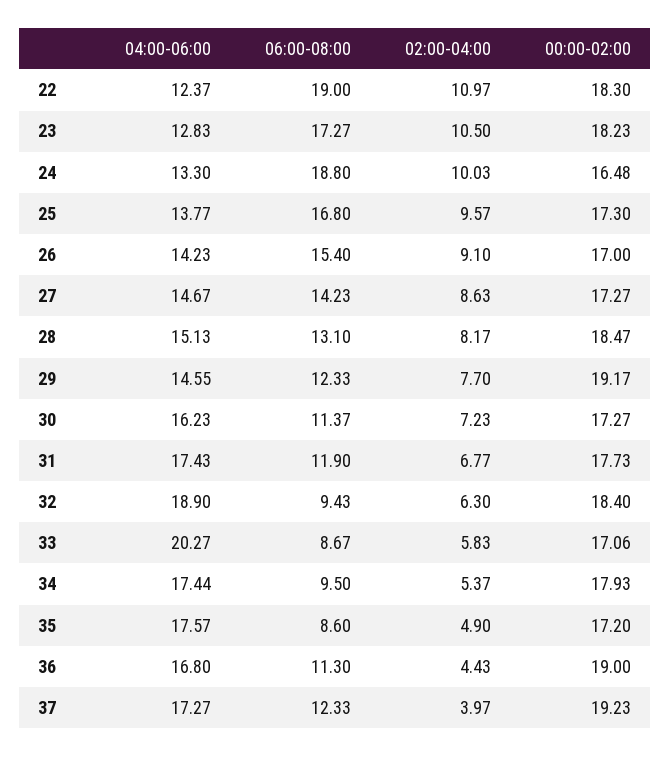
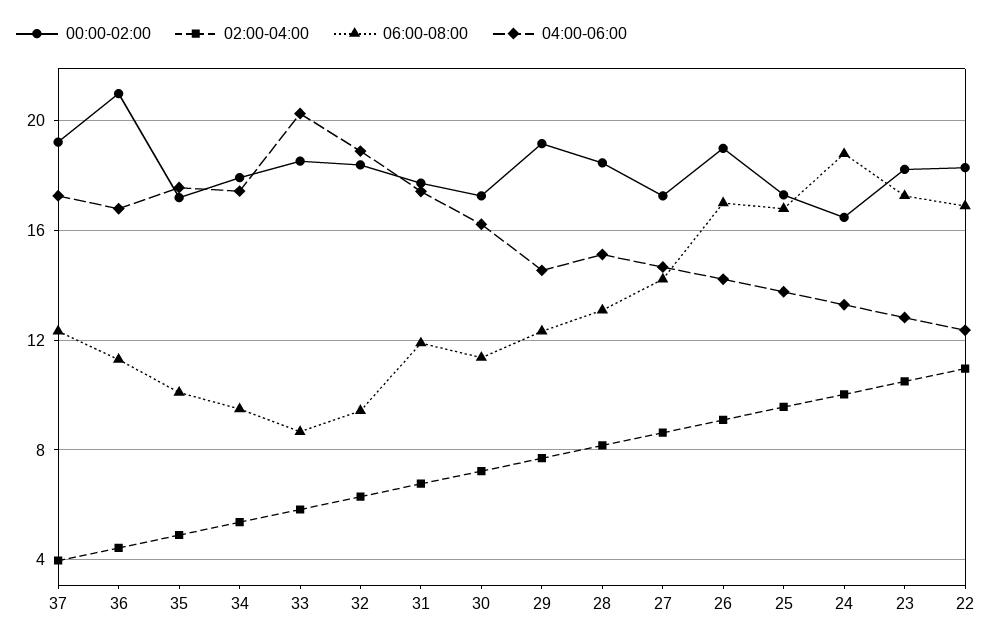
06:00-08:00, 22: 19 -> 17
06:00-08:00, 26: 15.4 -> 17
00:00-02:00, 26: 17 -> 19
00:00-02:00, 33: 17.06 -> 18.5
06:00-08:00, 35: 8.6 -> 10
00:00-02:00, 36: 19 -> 21

